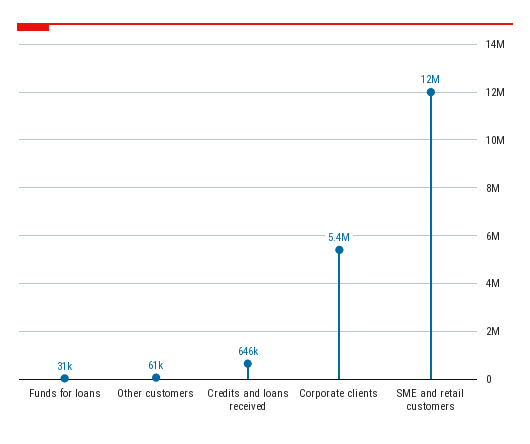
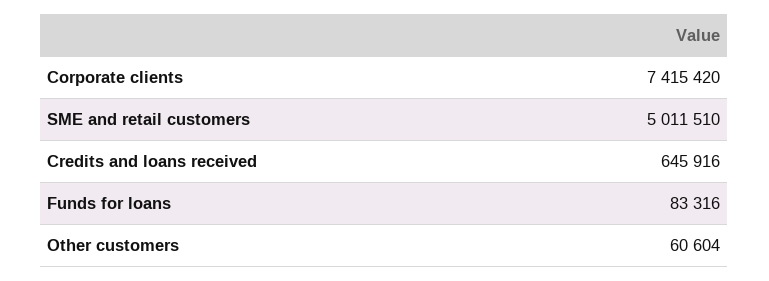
Funds for loans: 31000 -> 83316
Corporate clients: 5400000 -> 7415420
SME and retail customers: 12000000 -> 5011510

